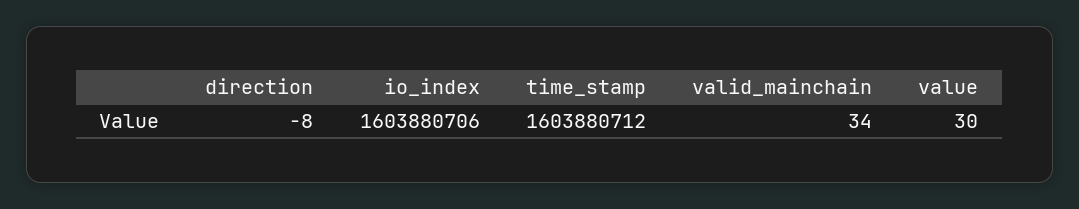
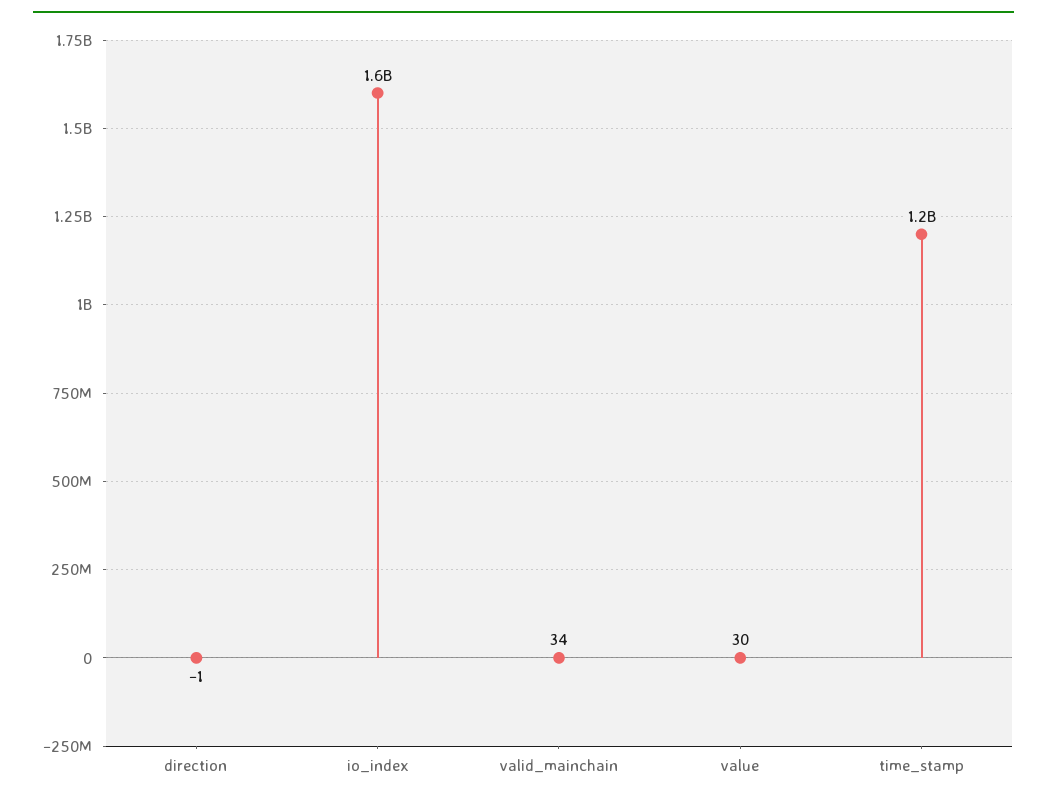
direction: -8 -> -1
time_stamp: 1603880712 -> 1200000000

